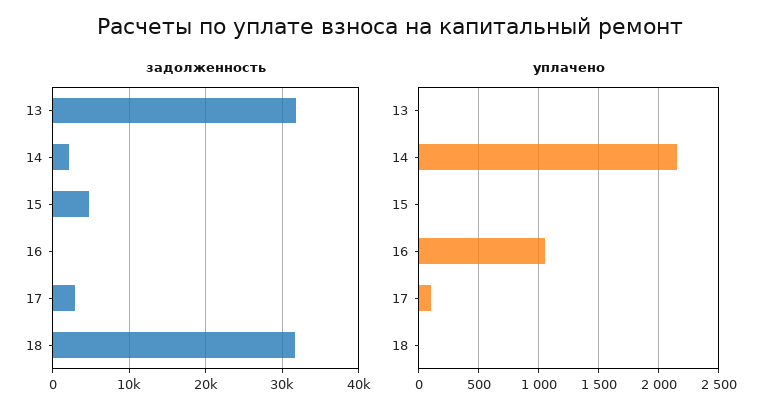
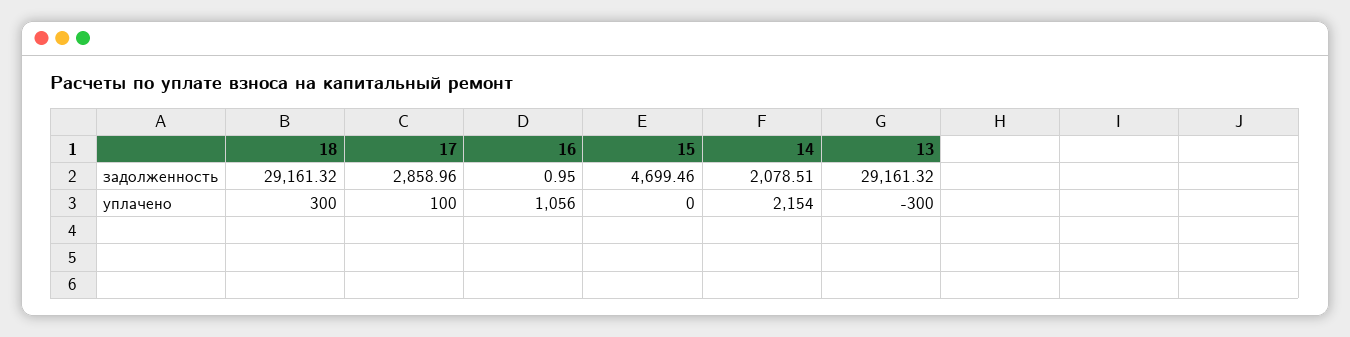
задолженность, 13: 32000 -> 29161.32
задолженность, 18: 32000 -> 29161.32
уплачено, 13: 0 -> -300
уплачено, 18: 0 -> 300

